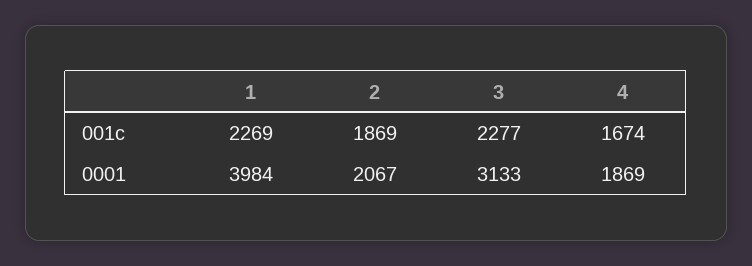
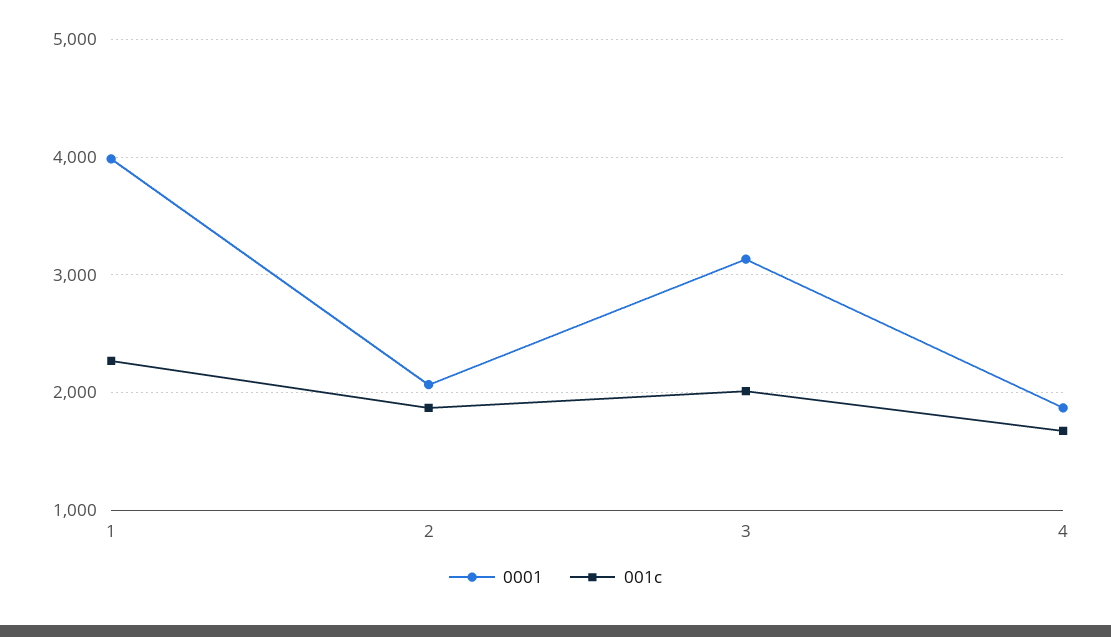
001c, 3: 2277 -> 2000

